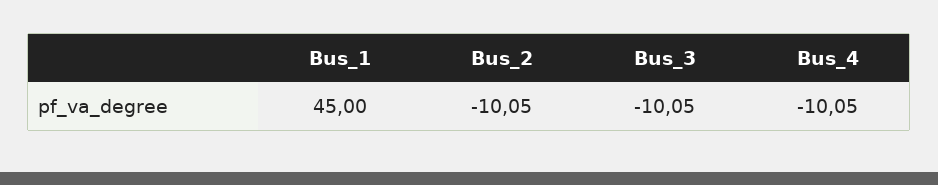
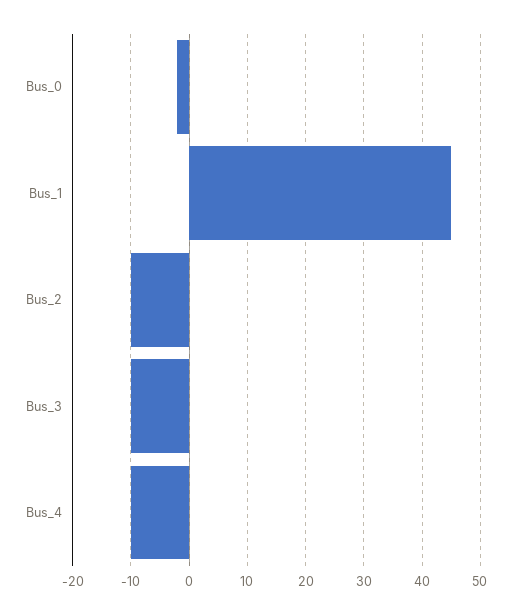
Bus_0: none -> -2

